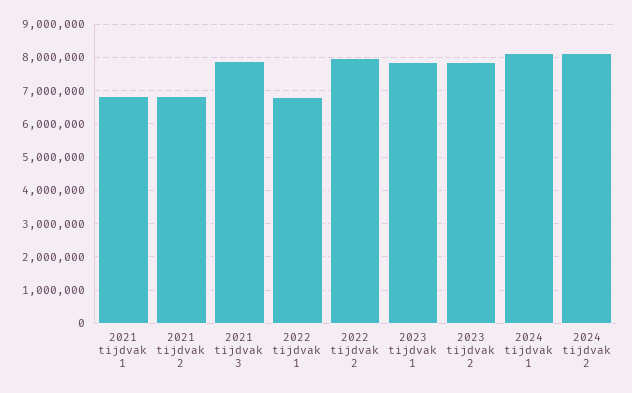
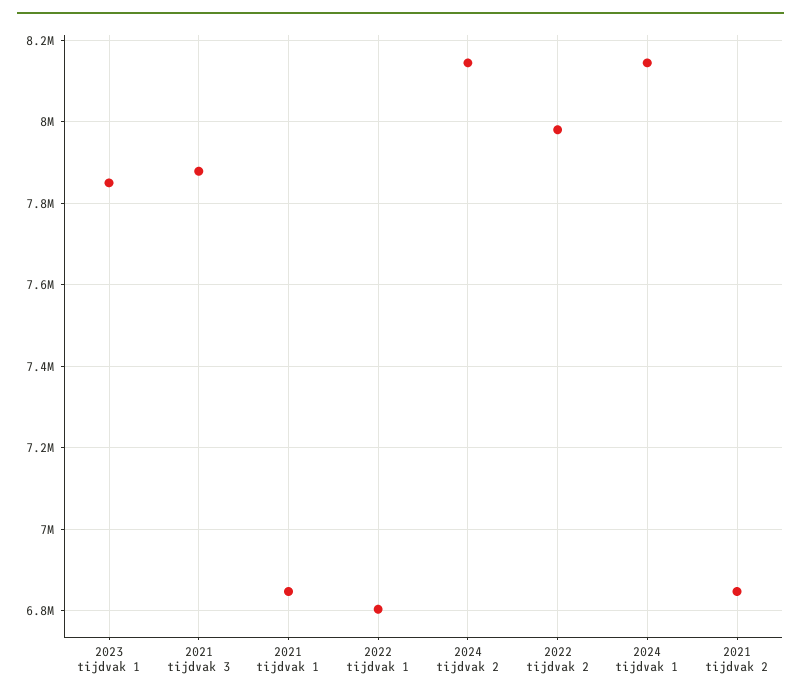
2023 tijdvak 2: 7800000 -> none

